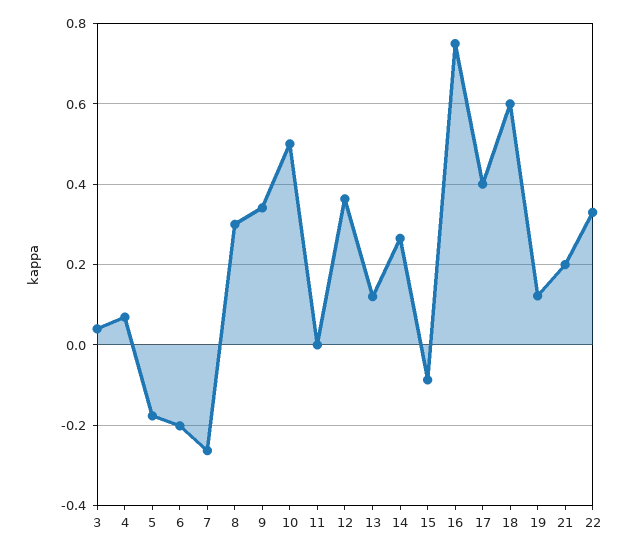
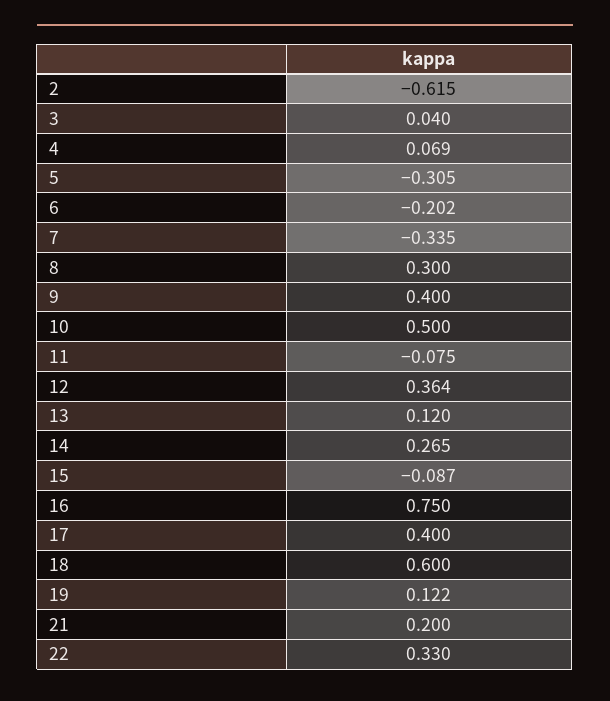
5: -0.18 -> -0.305
7: -0.26 -> -0.335
9: 0.34 -> 0.4
11: 0 -> -0.075
2: none -> -0.615

